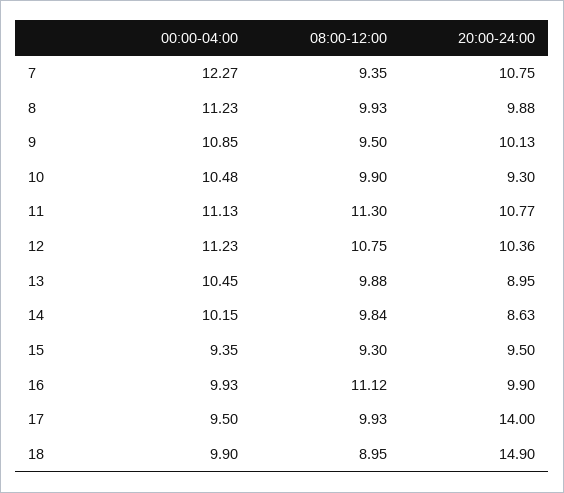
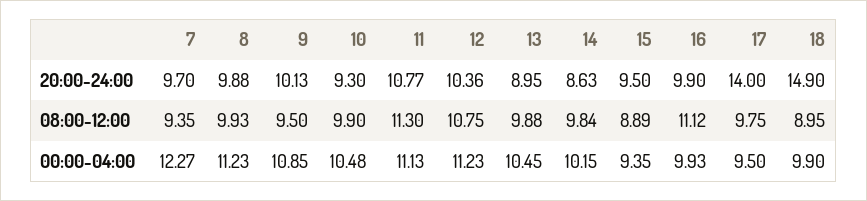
20:00-24:00, 7: 10.75 -> 9.7
08:00-12:00, 15: 9.3 -> 8.89
08:00-12:00, 17: 9.93 -> 9.75

